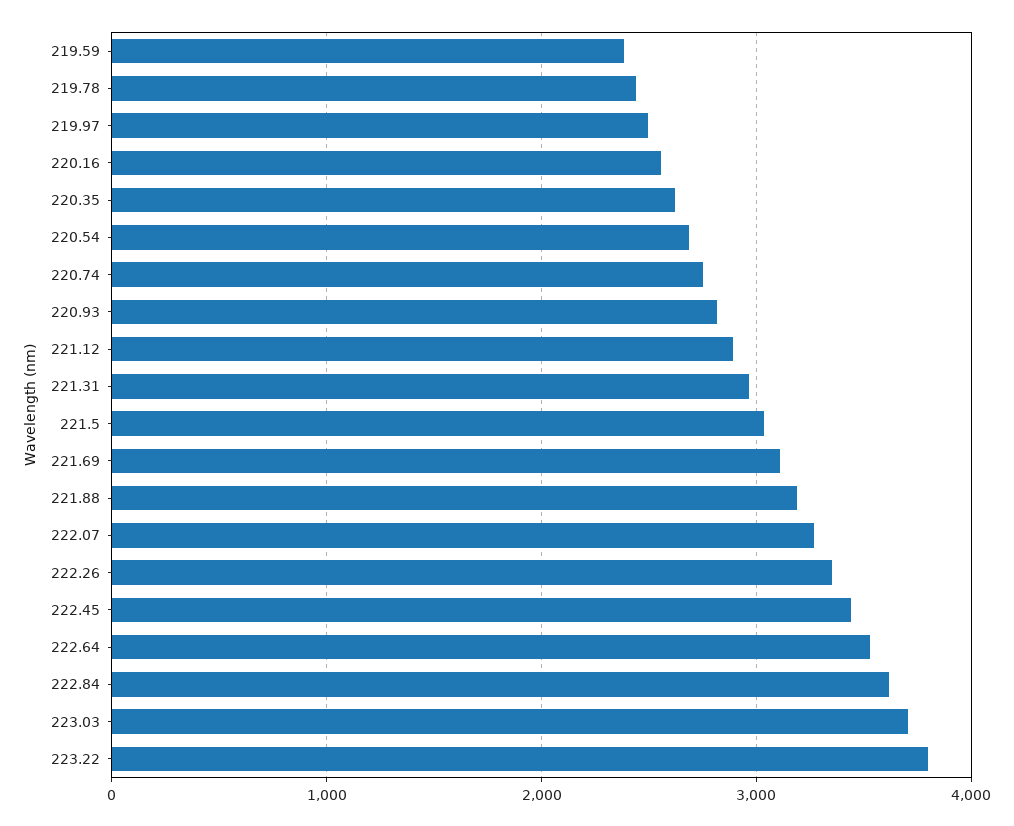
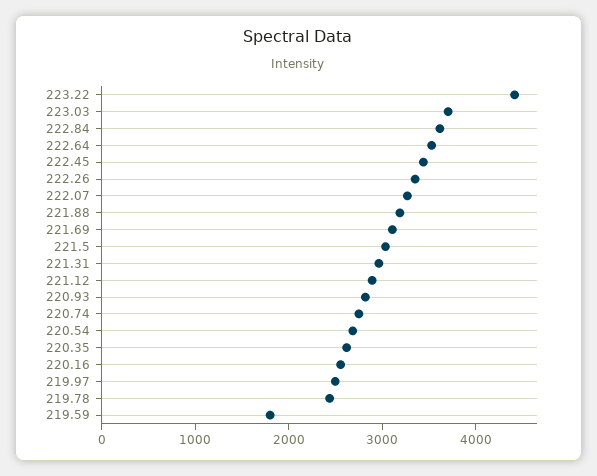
219.59: 2400 -> 1800
223.22: 3800 -> 4400

